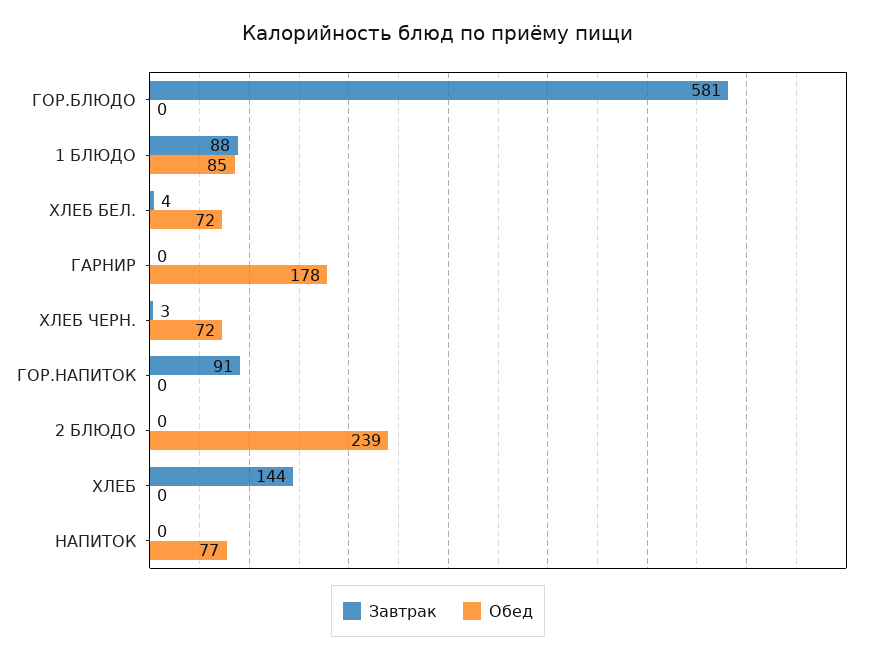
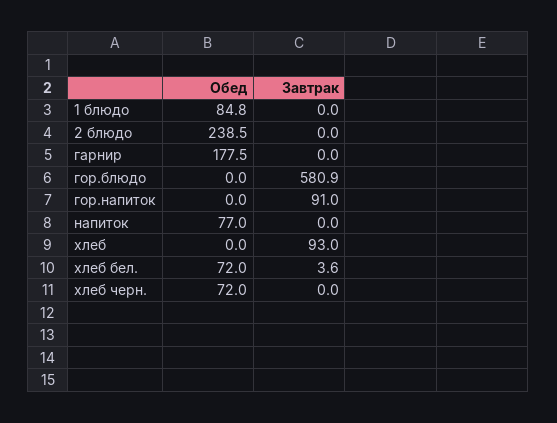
Завтрак, 1 БЛЮДО: 88 -> 0
Завтрак, ХЛЕБ ЧЕРН.: 3 -> 0
Завтрак, ХЛЕБ: 144 -> 93

